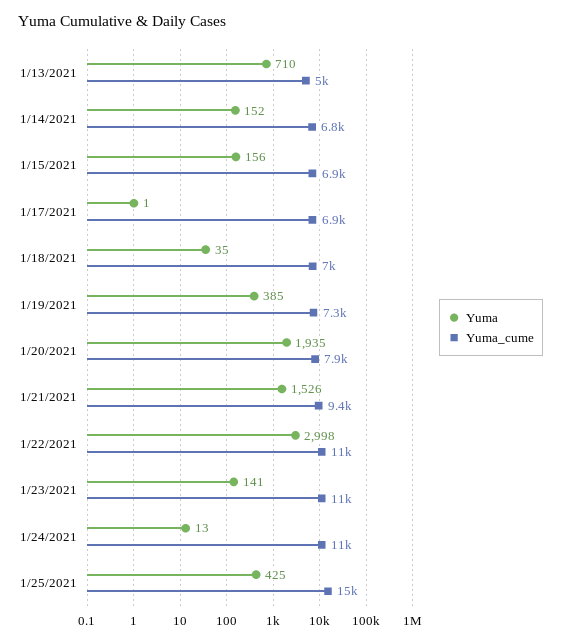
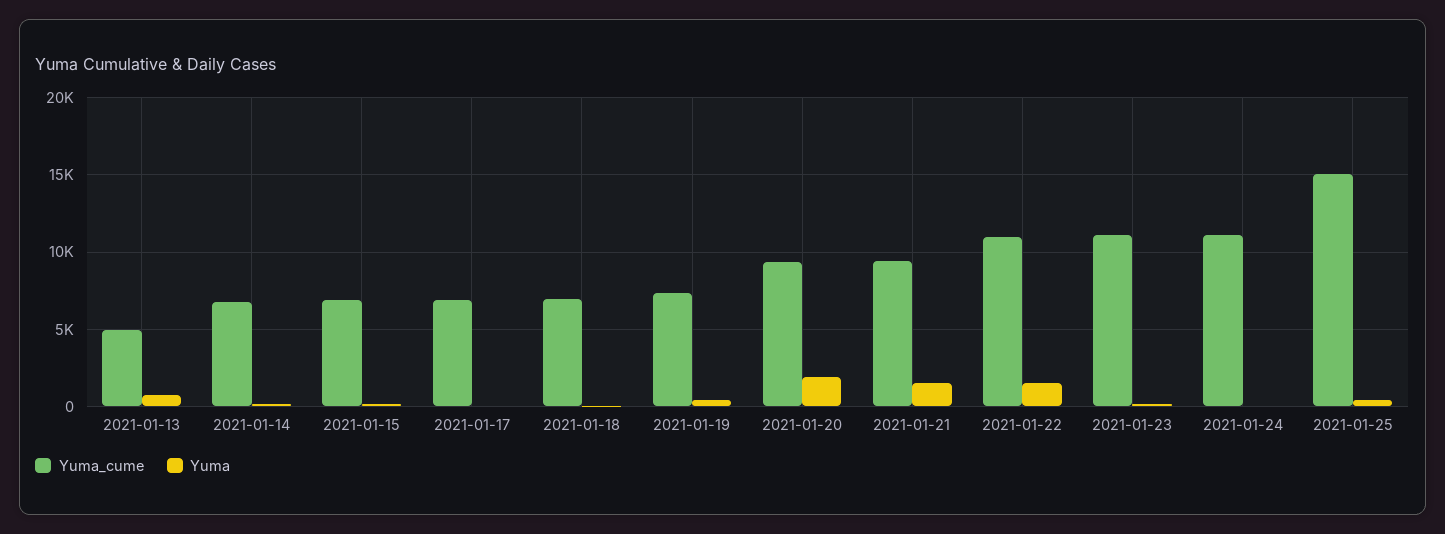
Yuma_cume, 1/20/2021: 7900 -> 9500
Yuma, 1/22/2021: 2998 -> 1500

